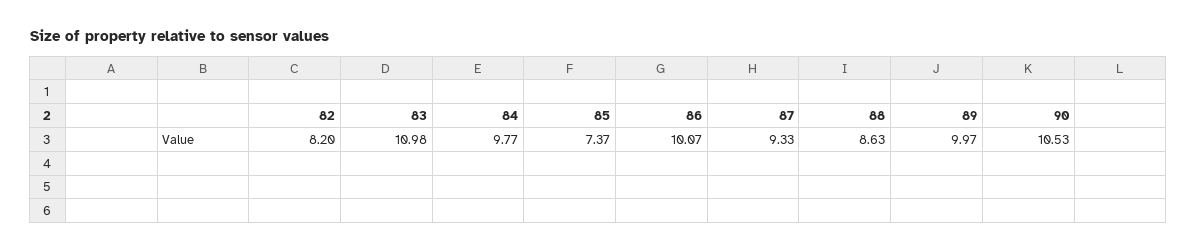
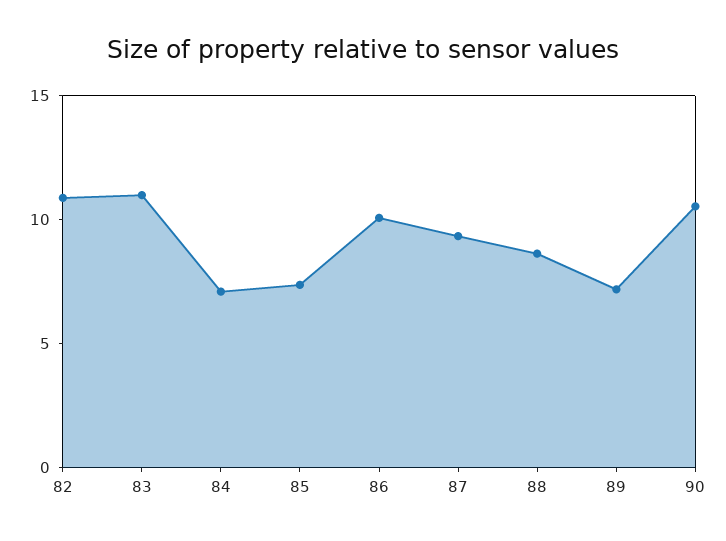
82: 8.2 -> 11
84: 9.77 -> 7
89: 9.97 -> 7

